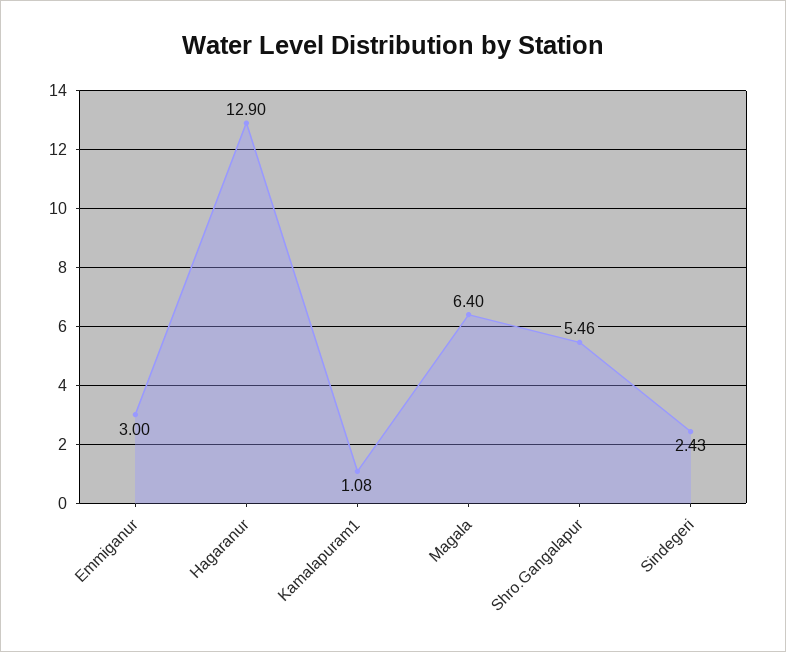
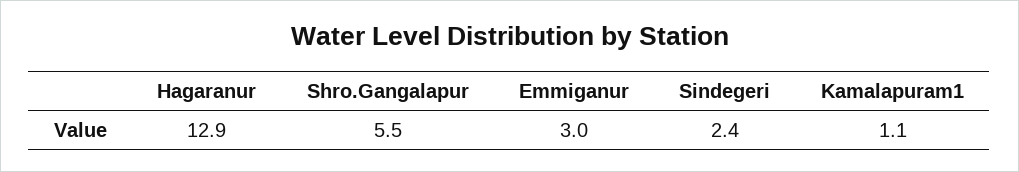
Magala: 6.4 -> none

